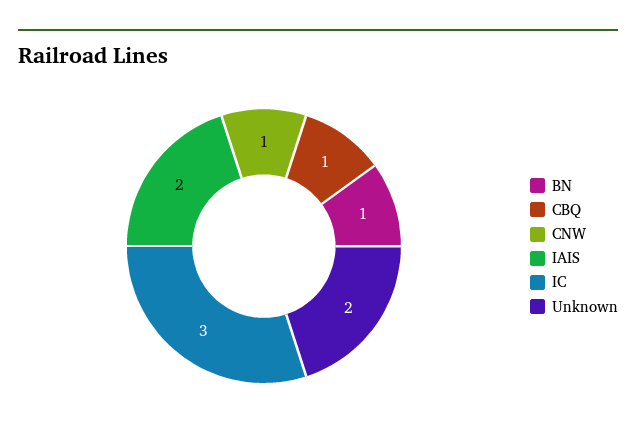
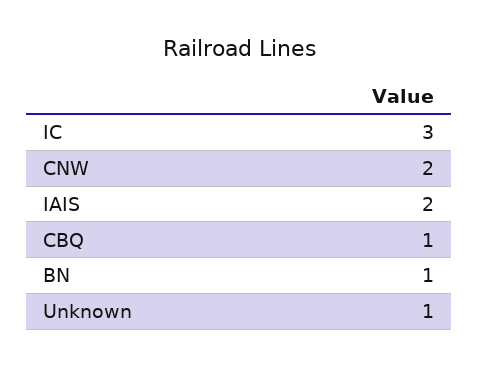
CNW: 1 -> 2
Unknown: 2 -> 1

